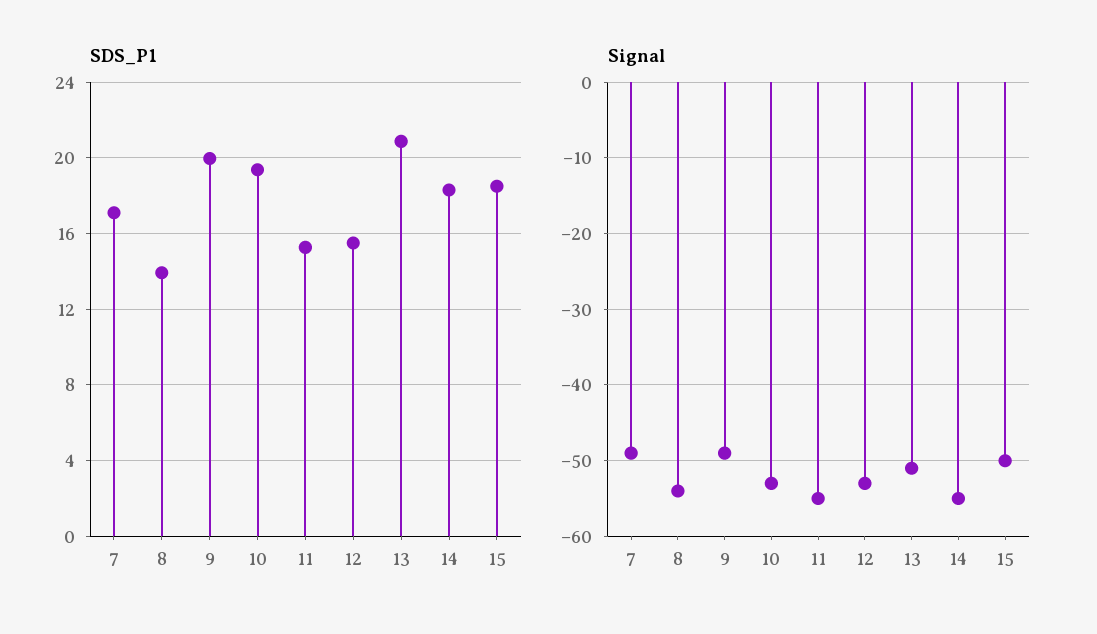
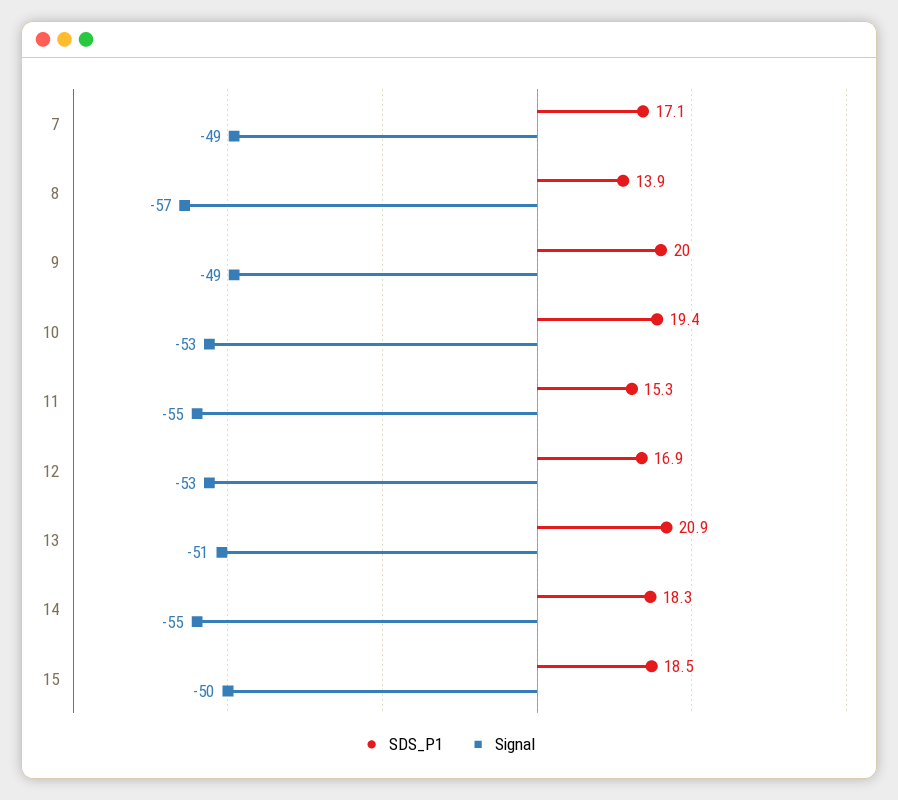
SDS_P1, 12: 15.5 -> 16.9
Signal, 8: -54 -> -57

